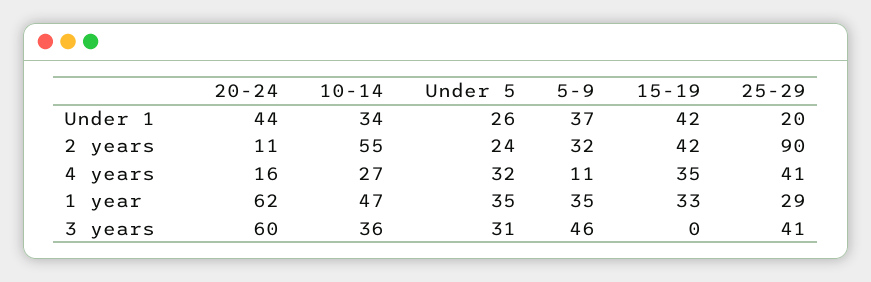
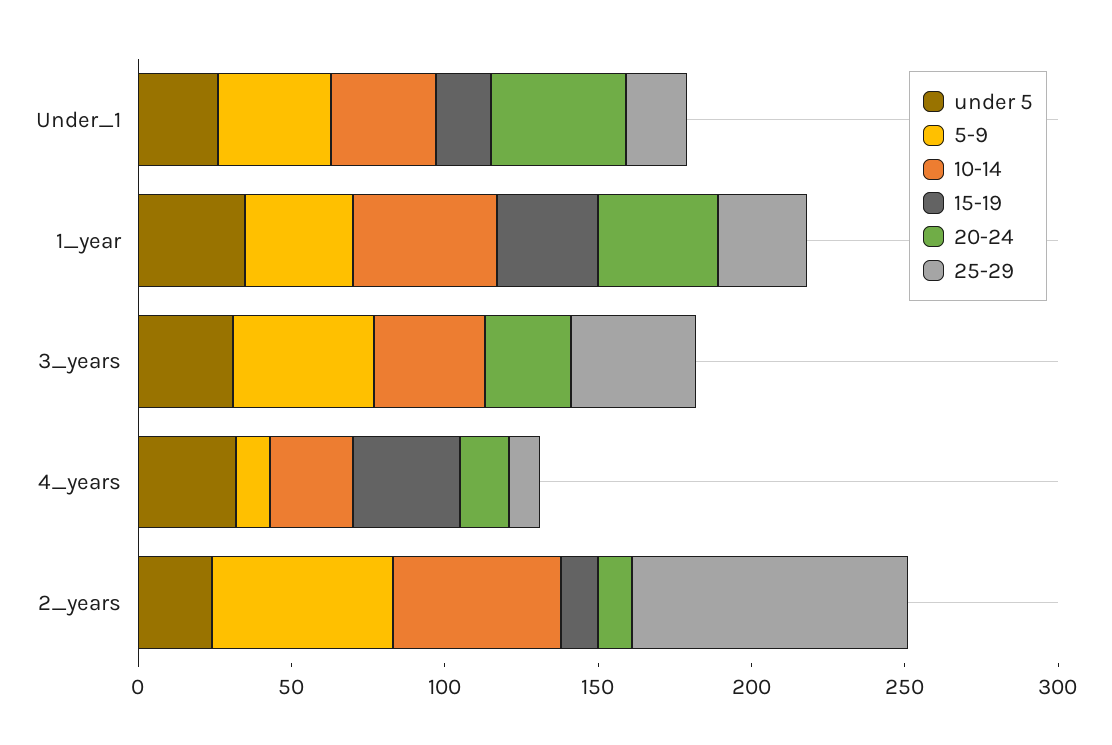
15-19, Under 1: 42 -> 20
5-9, 2 years: 32 -> 60
15-19, 2 years: 42 -> 10
25-29, 4 years: 41 -> 10
20-24, 1 year: 62 -> 40
20-24, 3 years: 60 -> 30

